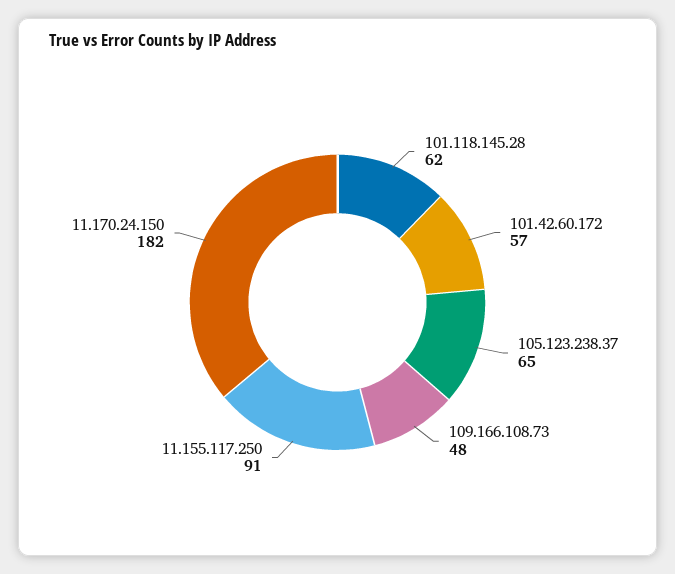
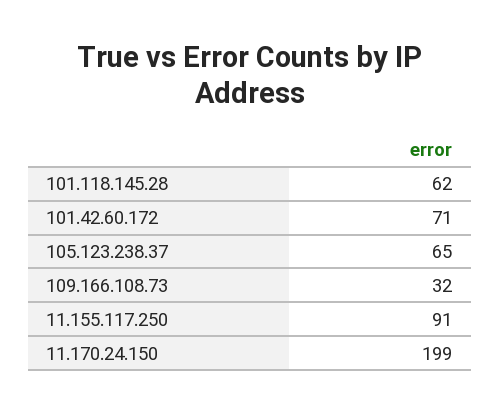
101.42.60.172: 57 -> 71
109.166.108.73: 48 -> 32
11.170.24.150: 182 -> 199

